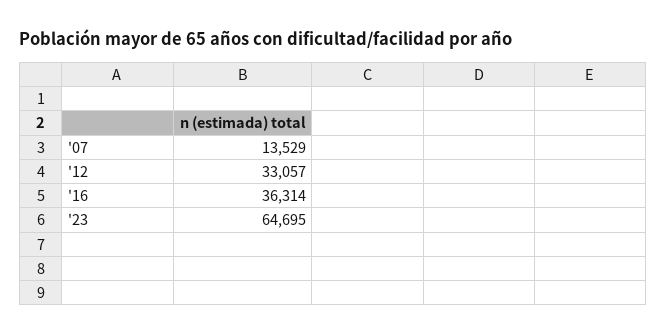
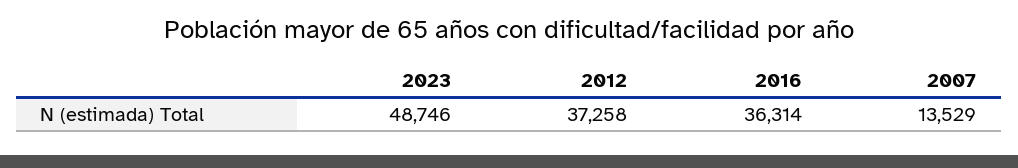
'12: 33057 -> 37258
'23: 64695 -> 48746

